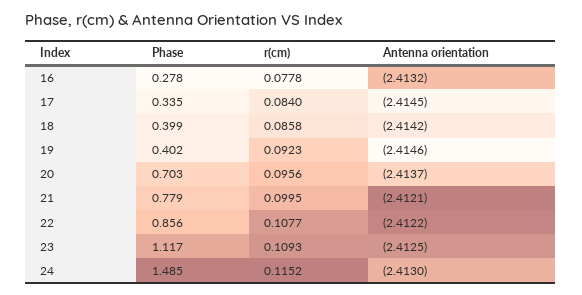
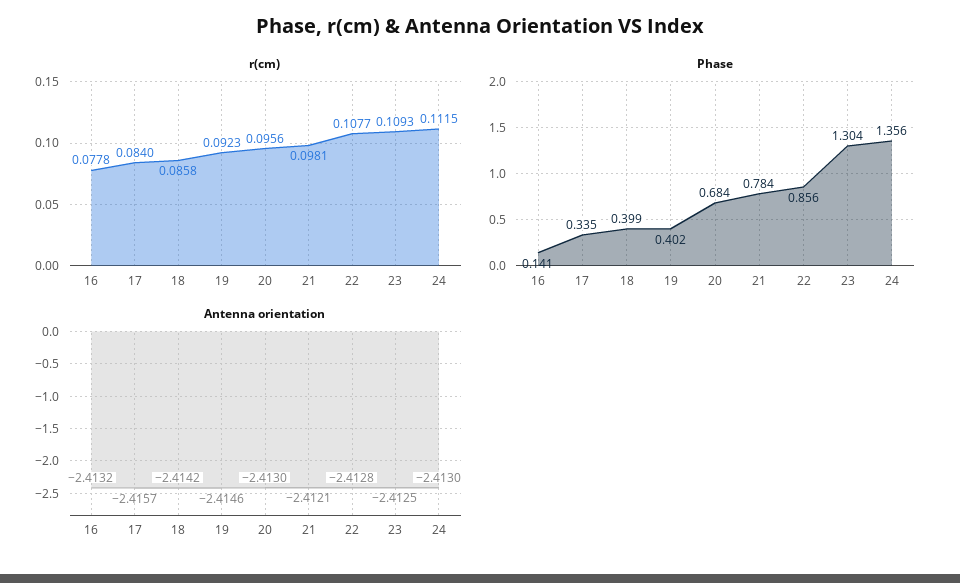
Phase, 16: 0.278 -> 0.141
Antenna orientation, 17: -2.4145 -> -2.4157
Phase, 20: 0.703 -> 0.684
Antenna orientation, 20: -2.4137 -> -2.413
Phase, 21: 0.779 -> 0.784
r(cm), 21: 0.0995 -> 0.0981
Antenna orientation, 22: -2.4122 -> -2.4128
Phase, 23: 1.117 -> 1.304
Phase, 24: 1.485 -> 1.356
r(cm), 24: 0.1152 -> 0.1115

